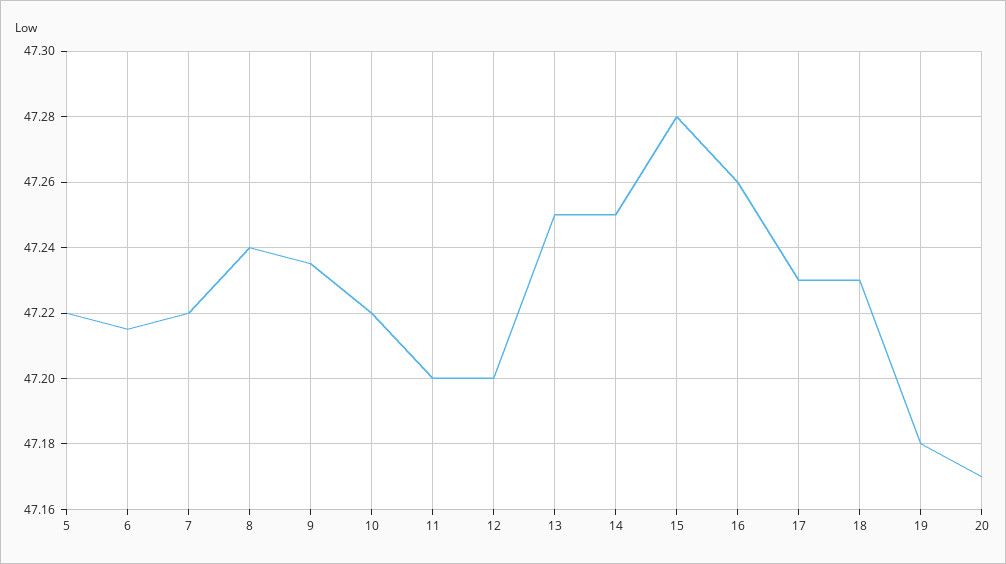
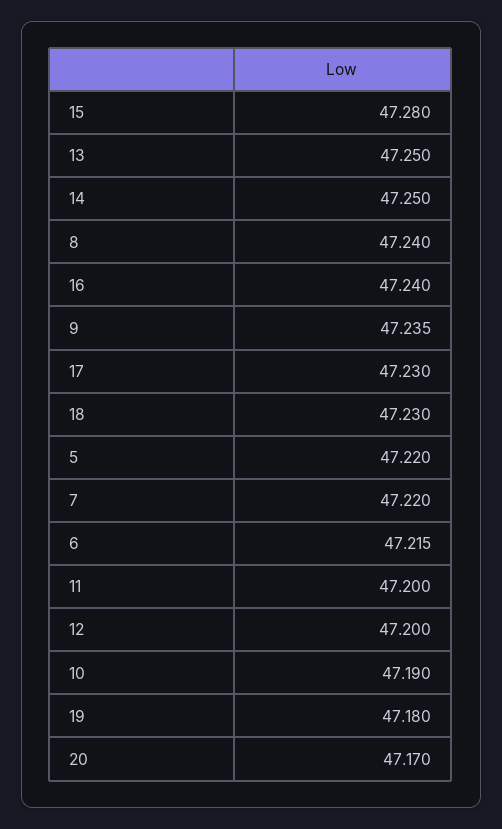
10: 47.22 -> 47.19
16: 47.26 -> 47.24

